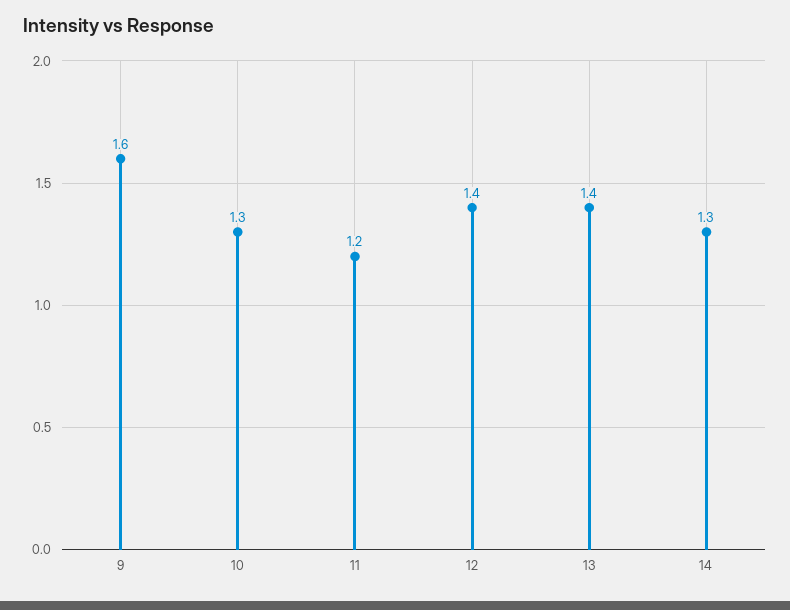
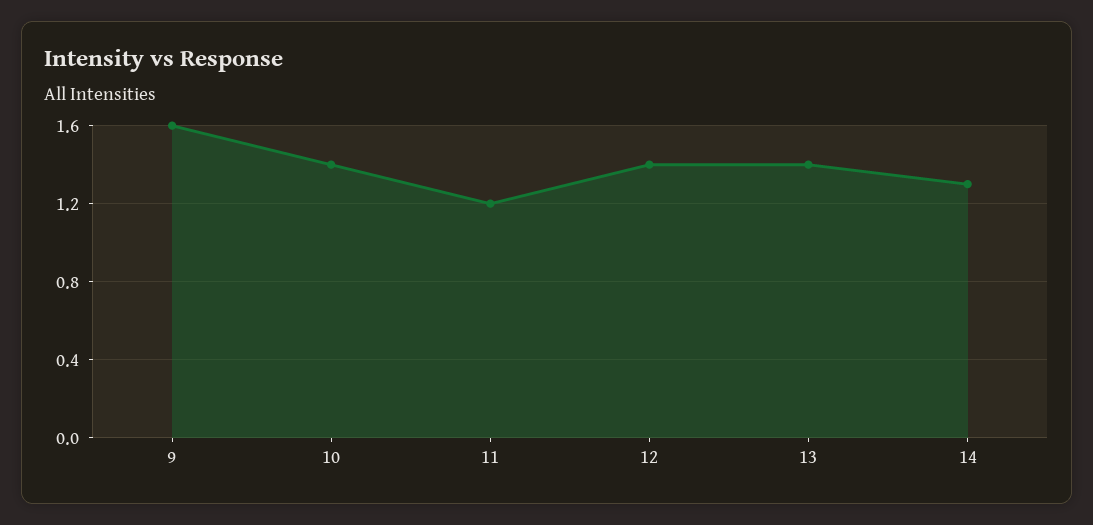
10: 1.3 -> 1.4

